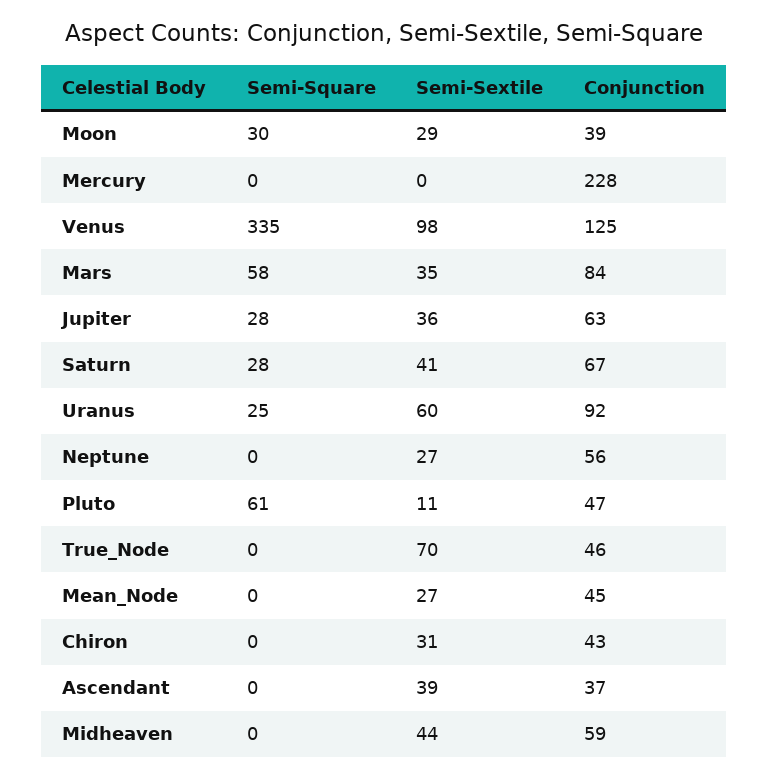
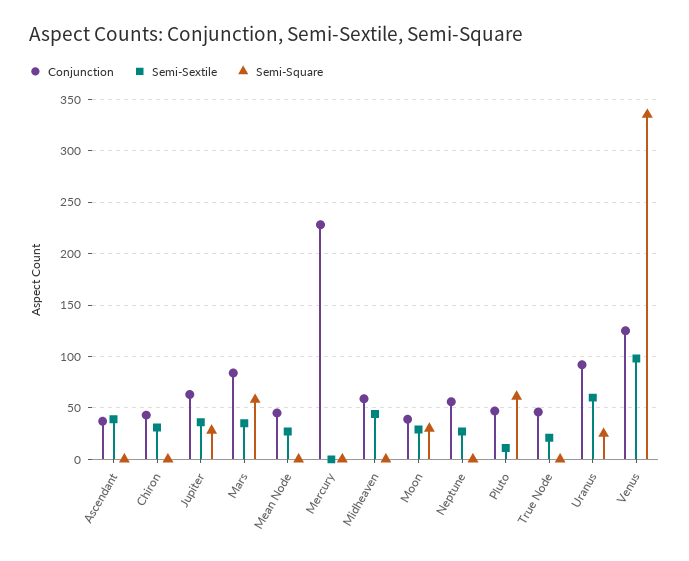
Semi-Square, Saturn: 28 -> none
Semi-Sextile, Saturn: 41 -> none
Conjunction, Saturn: 67 -> none
Semi-Sextile, True_Node: 70 -> 20

